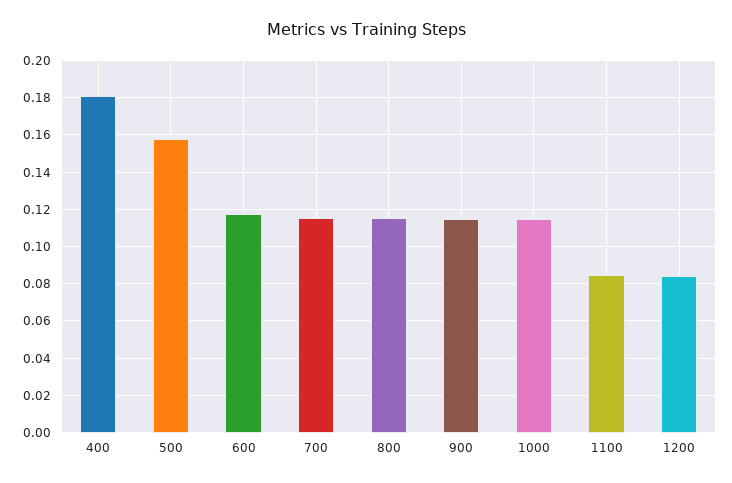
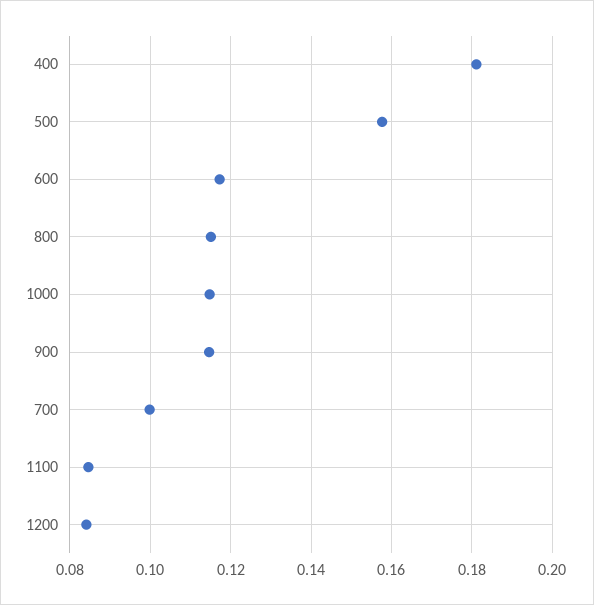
700: 0.115 -> 0.1

